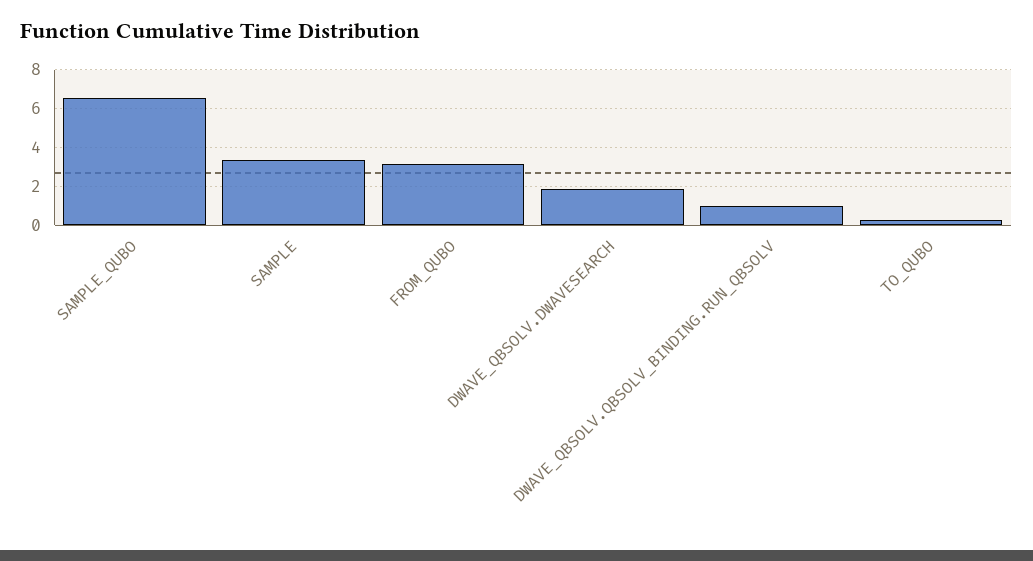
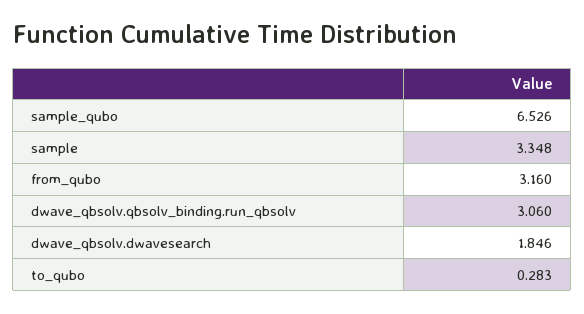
DWAVE_QBSOLV.QBSOLV_BINDING.RUN_QBSOLV: 1 -> 3.06

